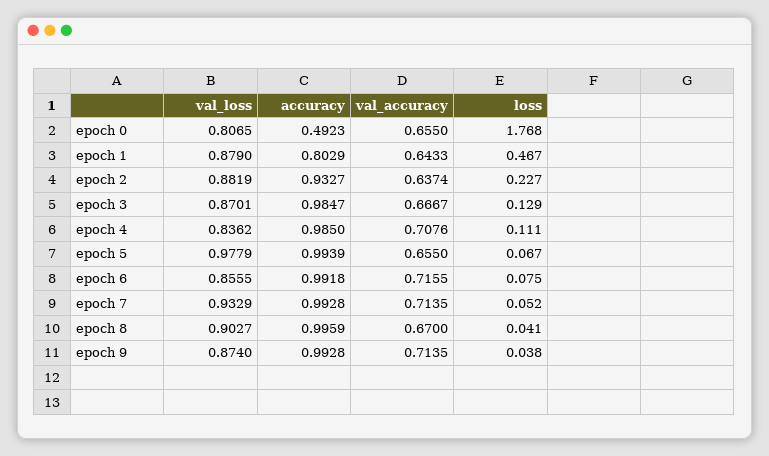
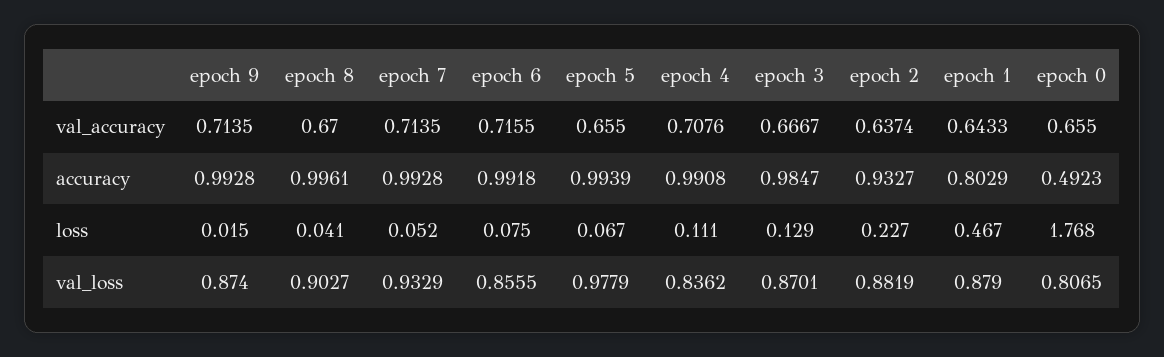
accuracy, epoch 4: 0.985 -> 0.9908
accuracy, epoch 8: 0.9959 -> 0.9961
loss, epoch 9: 0.038 -> 0.015

